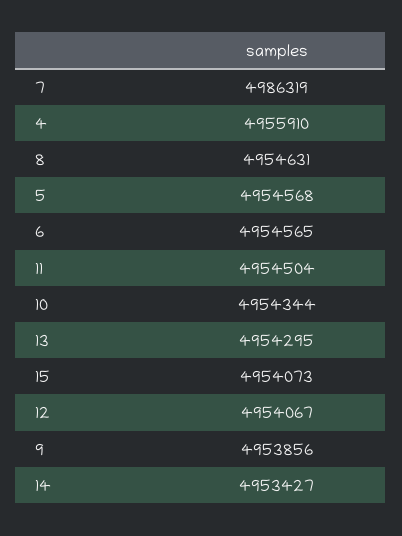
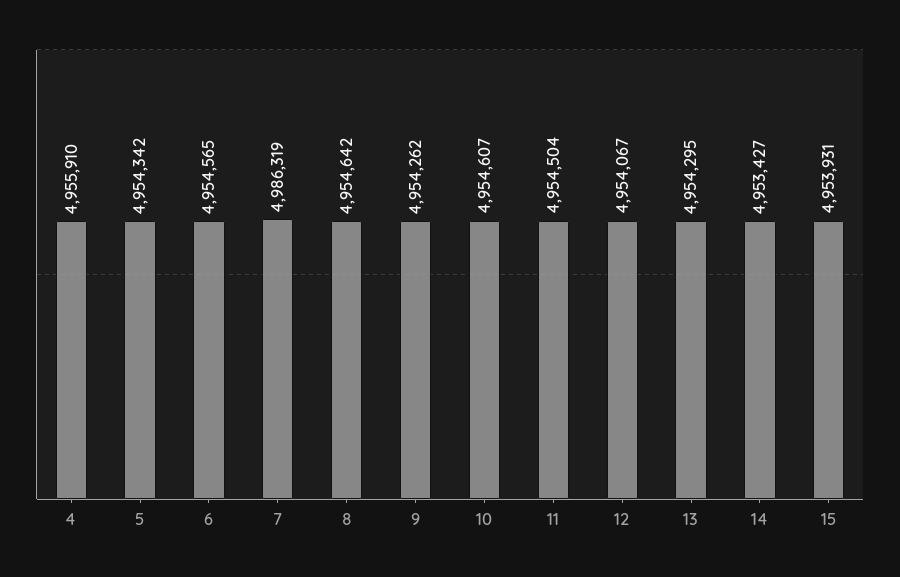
8: 4954631 -> 4954642
5: 4954568 -> 4954342
10: 4954344 -> 4954607
15: 4954073 -> 4953931
9: 4953856 -> 4954262

